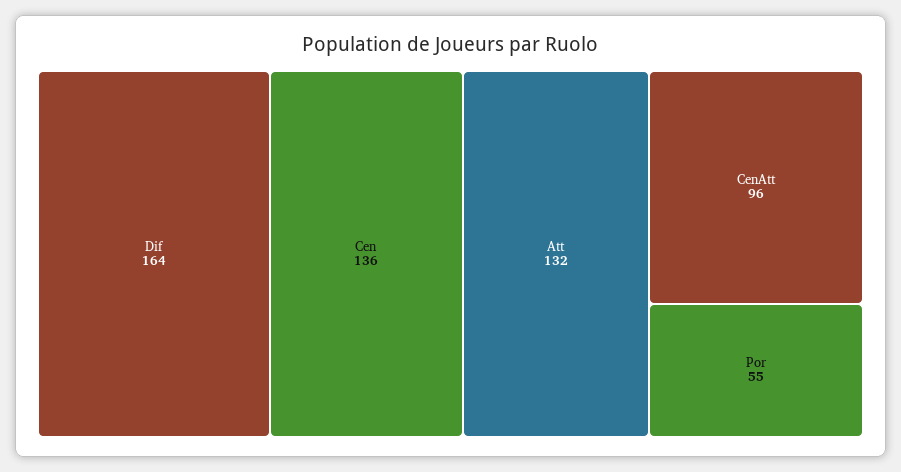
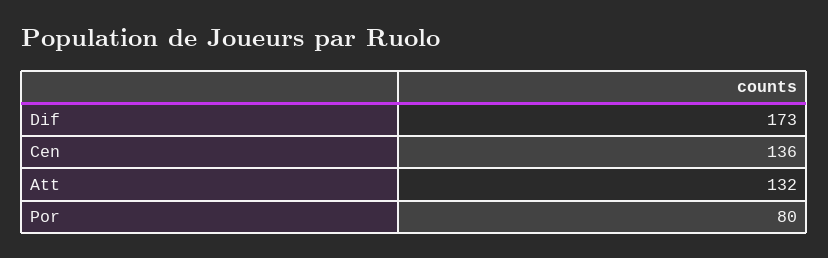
Dif: 164 -> 173
CenAtt: 96 -> none
Por: 55 -> 80

